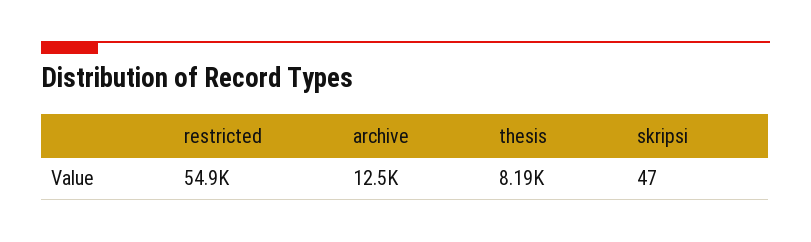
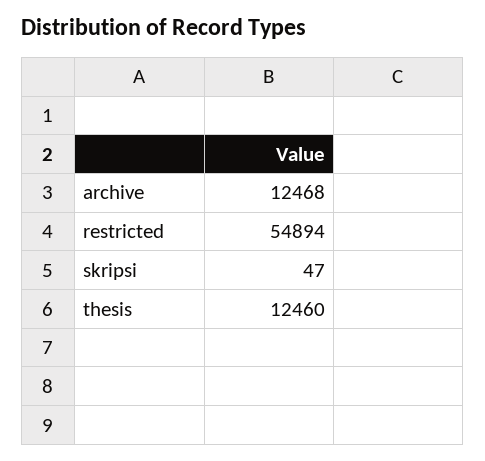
thesis: 8190 -> 12460

